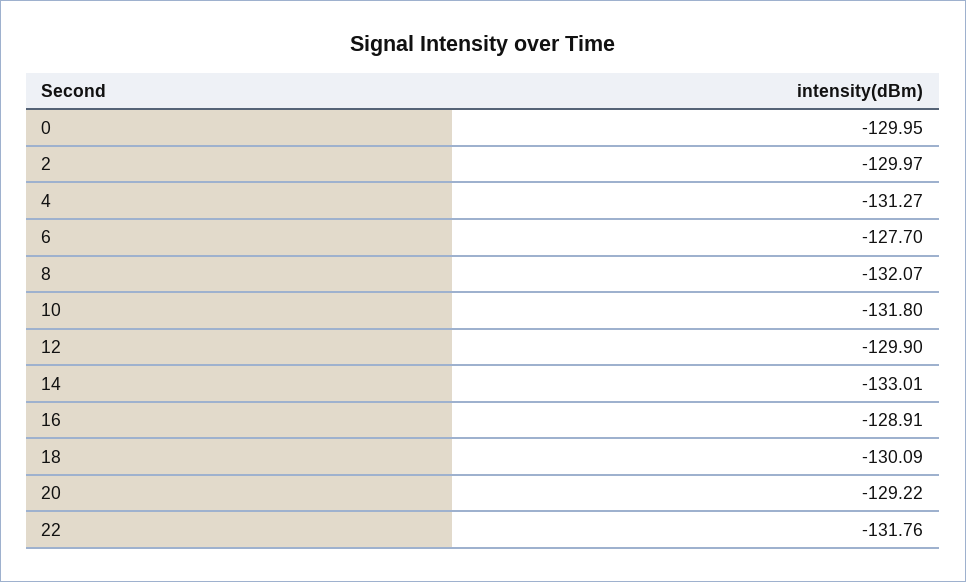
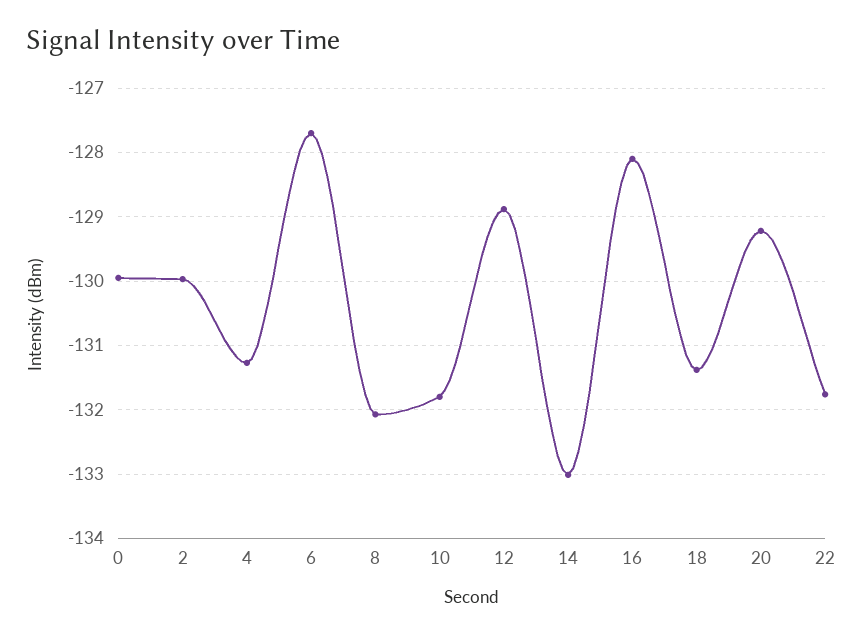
12: -129.9 -> -128.9
16: -128.91 -> -128.1
18: -130.09 -> -131.4

